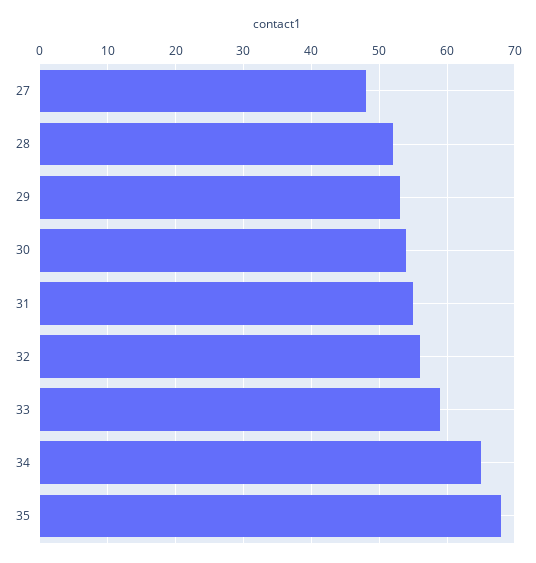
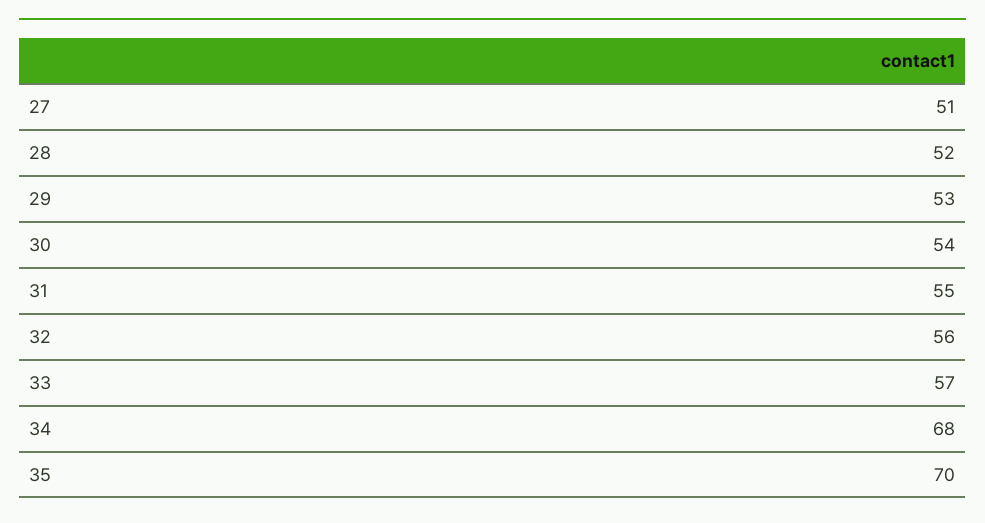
27: 48 -> 51
33: 59 -> 57
34: 65 -> 68
35: 68 -> 70

